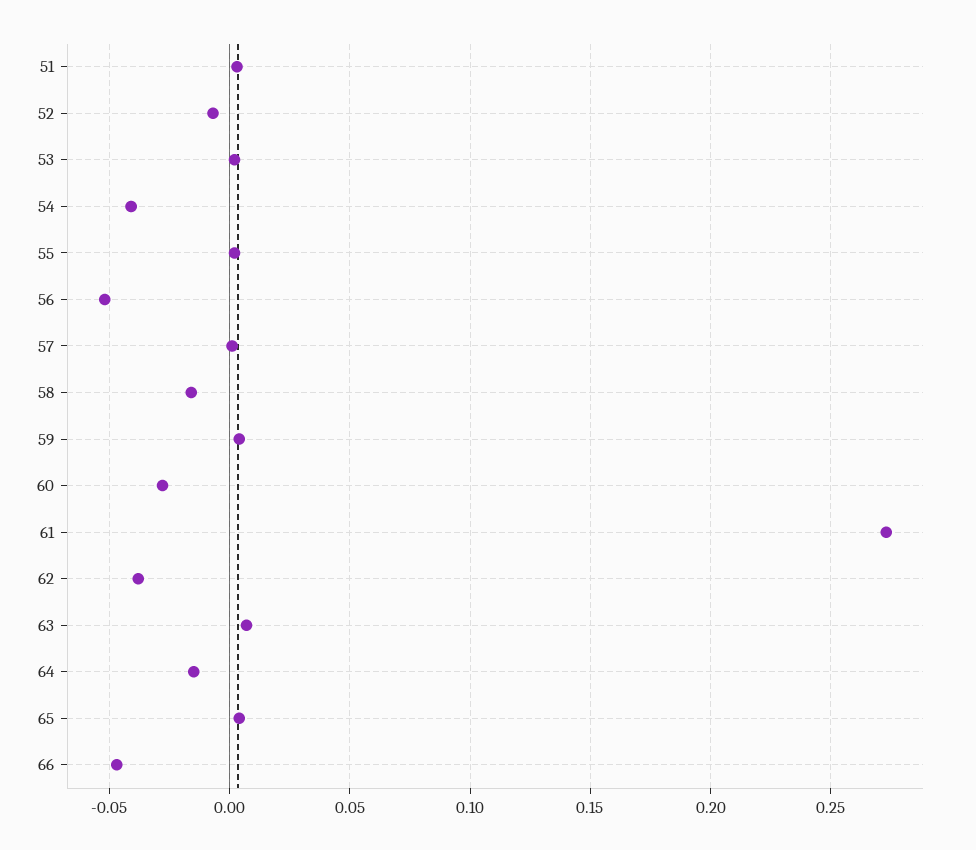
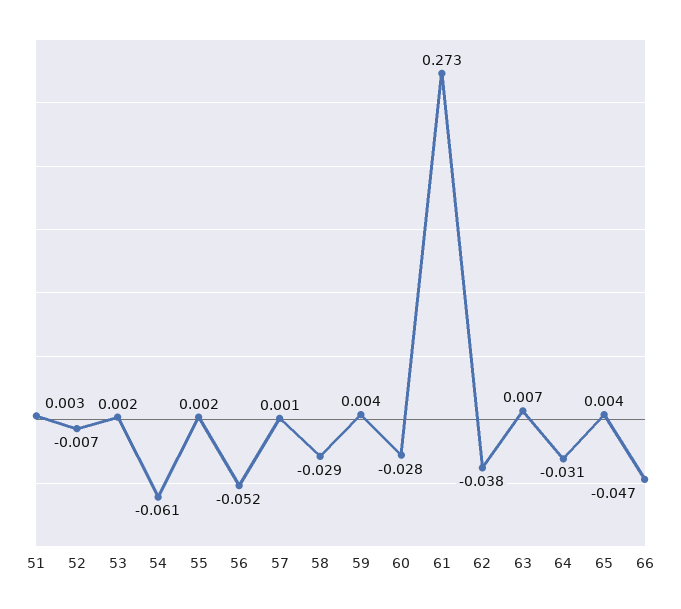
54: -0.04 -> -0.061
58: -0.015 -> -0.029
64: -0.015 -> -0.031

